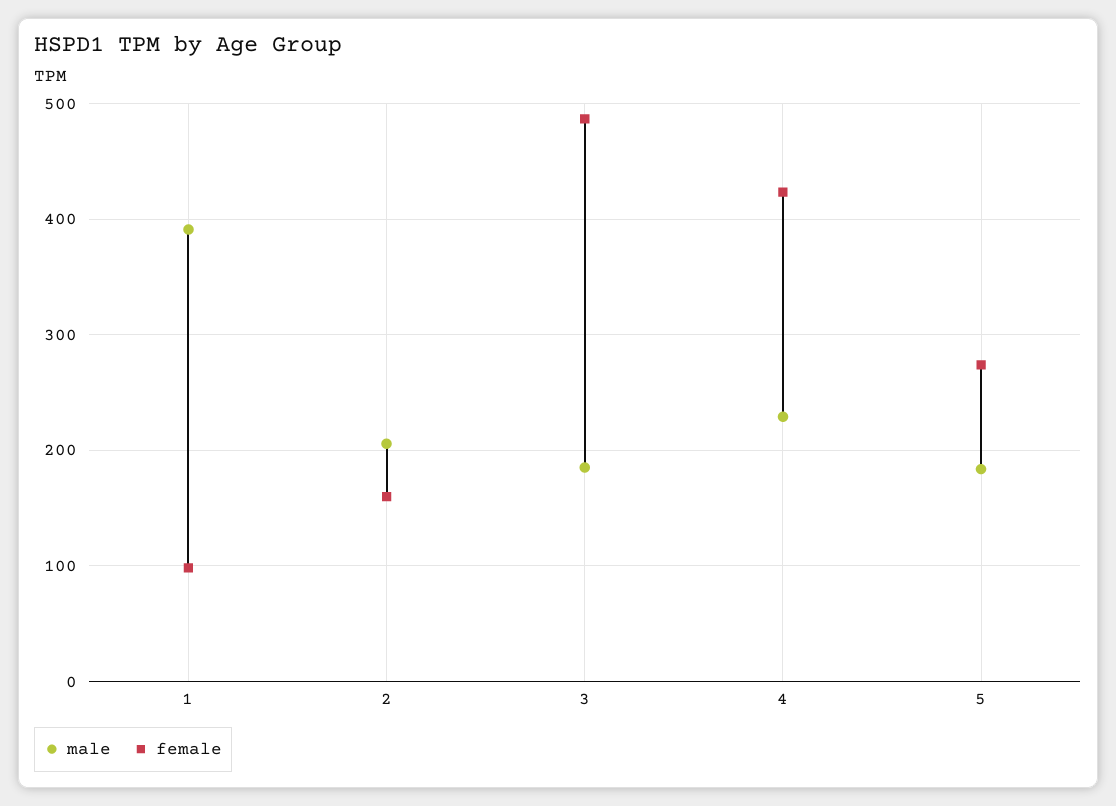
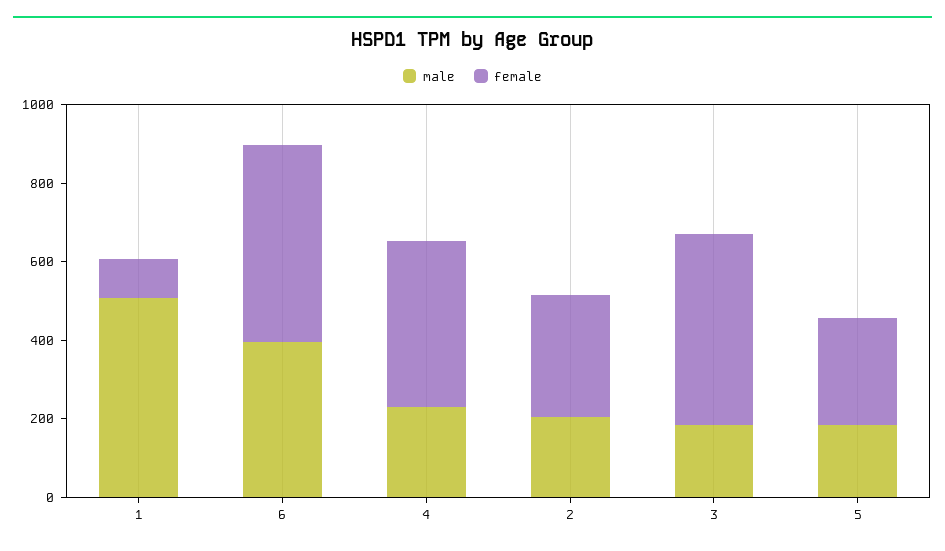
male, 1: 390 -> 500
female, 2: 160 -> 300
male, 6: none -> 400
female, 6: none -> 500

